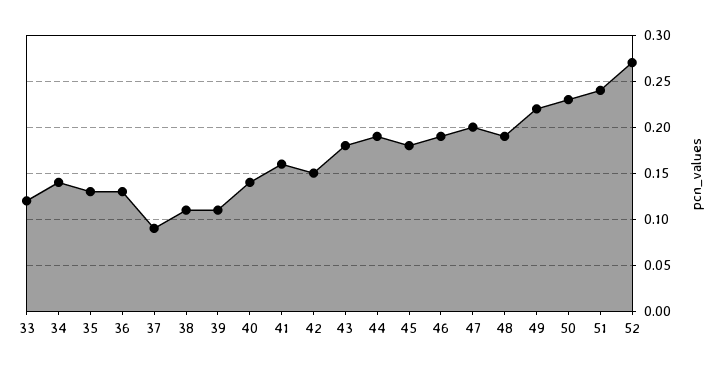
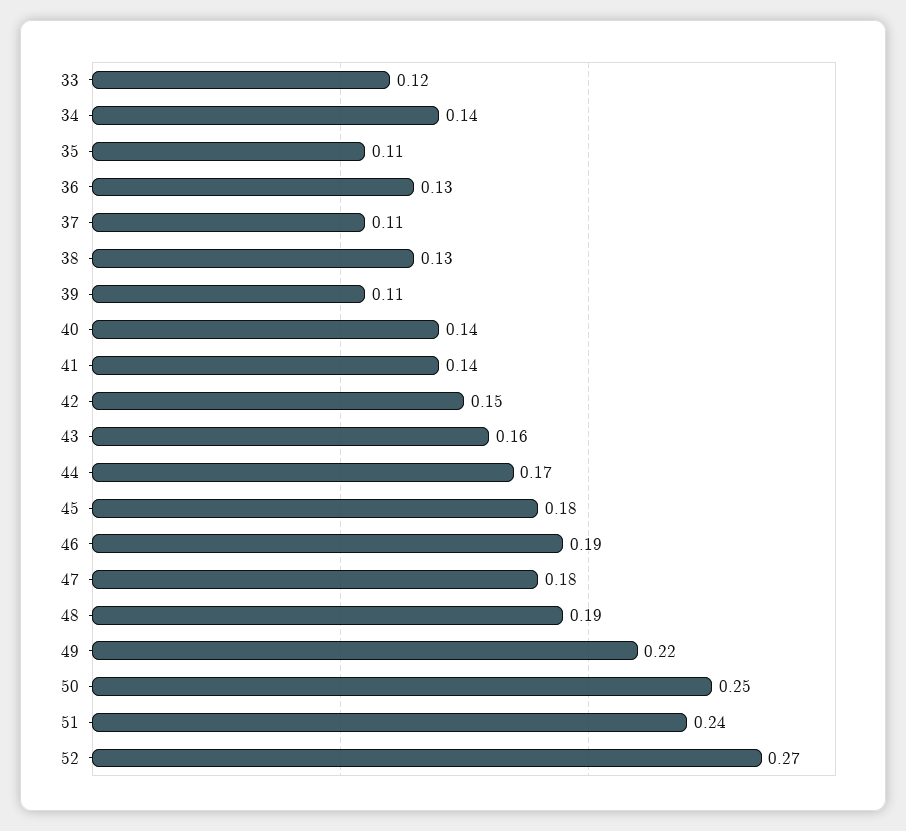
35: 0.13 -> 0.11
37: 0.09 -> 0.11
38: 0.11 -> 0.13
41: 0.16 -> 0.14
43: 0.18 -> 0.16
44: 0.19 -> 0.17
47: 0.2 -> 0.18
50: 0.23 -> 0.25

